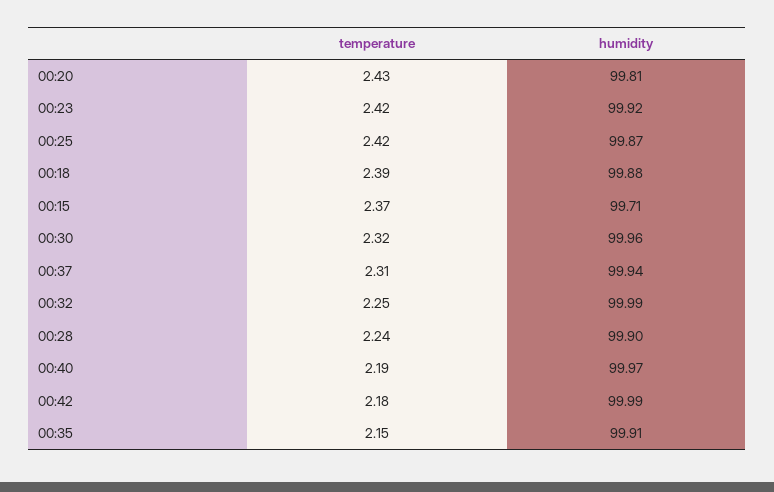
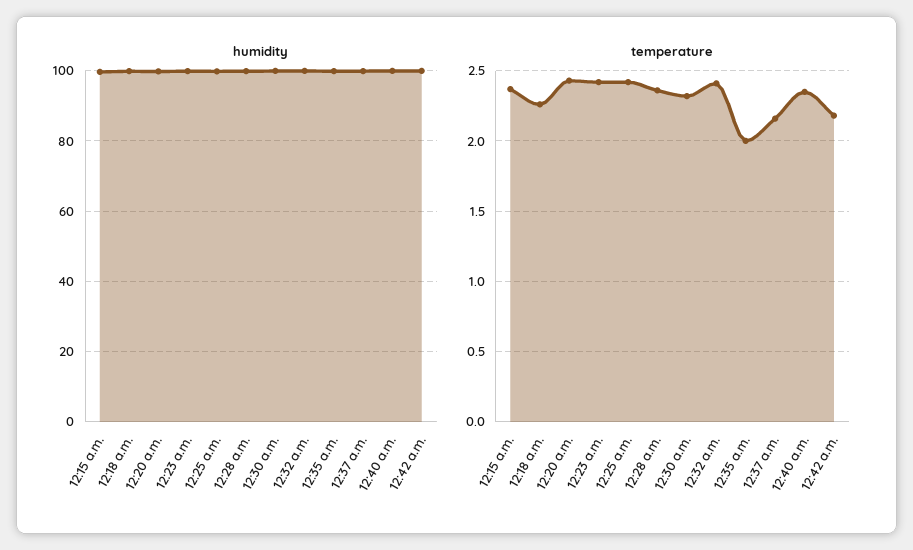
temperature, 00:18: 2.39 -> 2.25
temperature, 00:37: 2.31 -> 2.15
temperature, 00:32: 2.25 -> 2.4
temperature, 00:28: 2.24 -> 2.35
temperature, 00:40: 2.19 -> 2.35
temperature, 00:35: 2.15 -> 2

